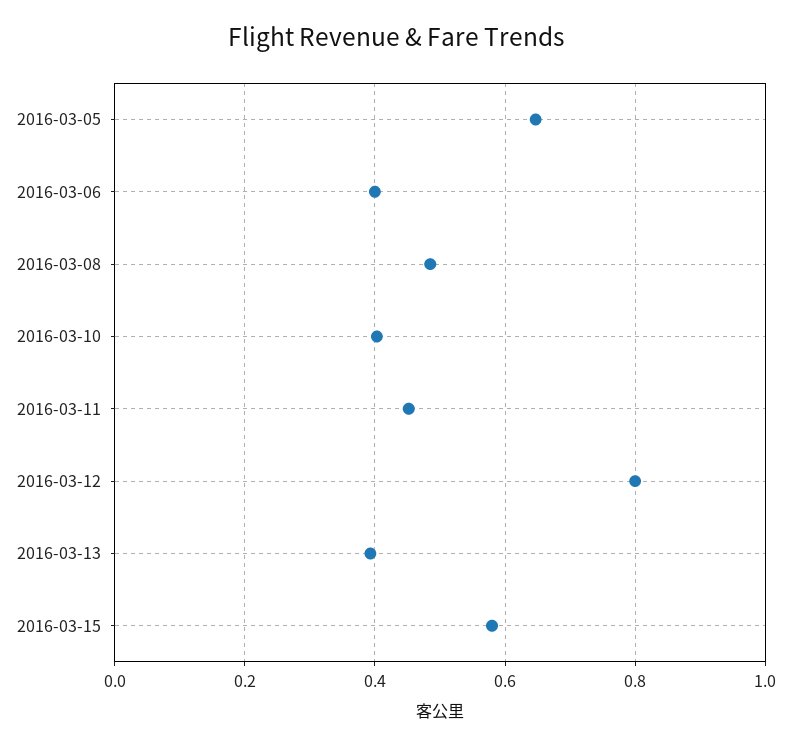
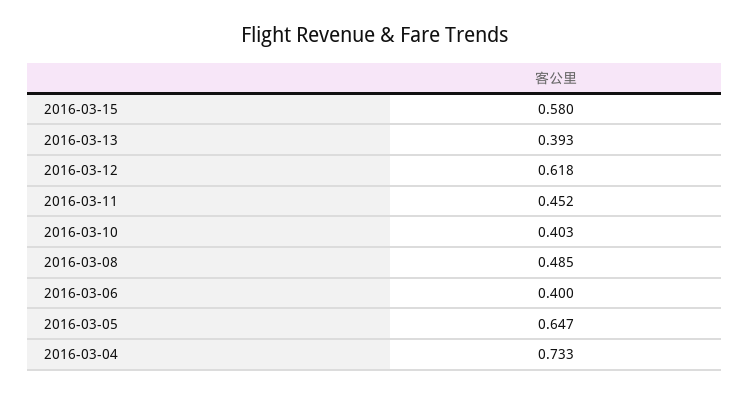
2016-03-12: 0.8 -> 0.618
2016-03-04: none -> 0.733

